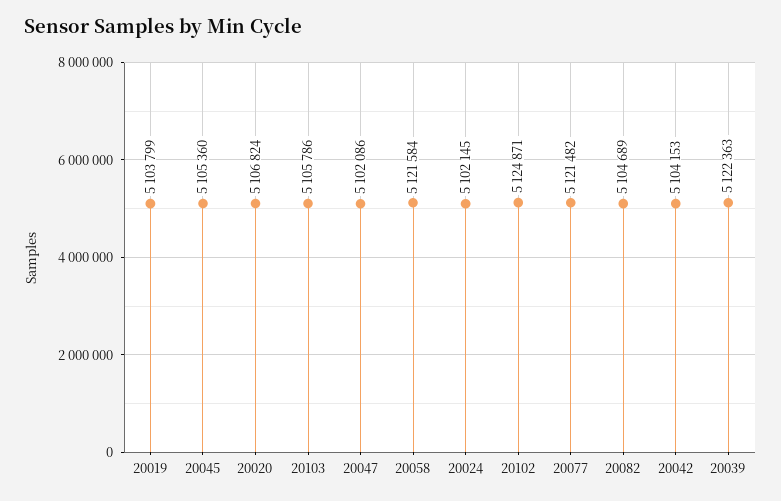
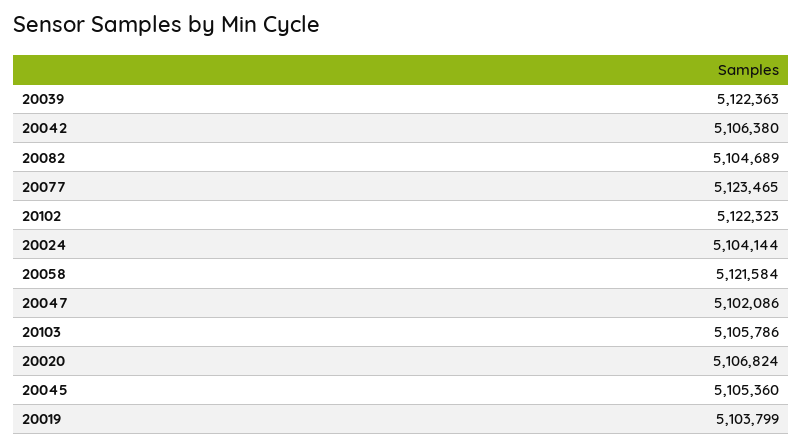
20024: 5102145 -> 5104144
20102: 5124871 -> 5122323
20077: 5121482 -> 5123465
20042: 5104153 -> 5106380

